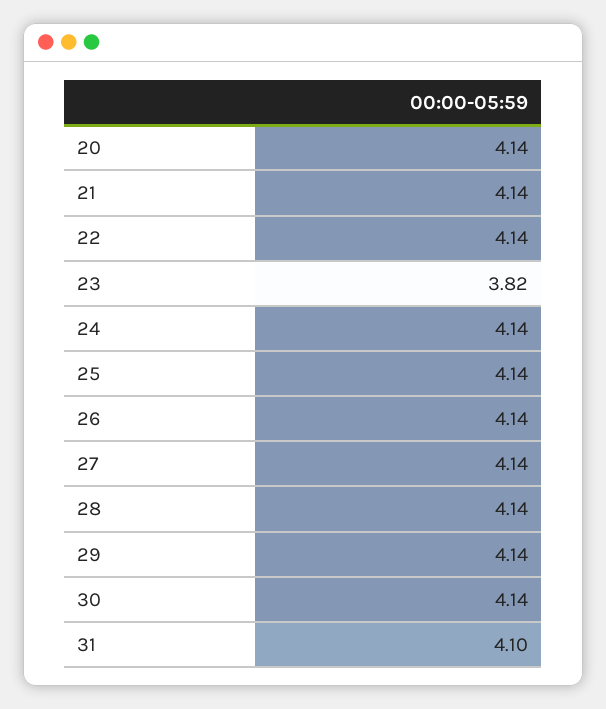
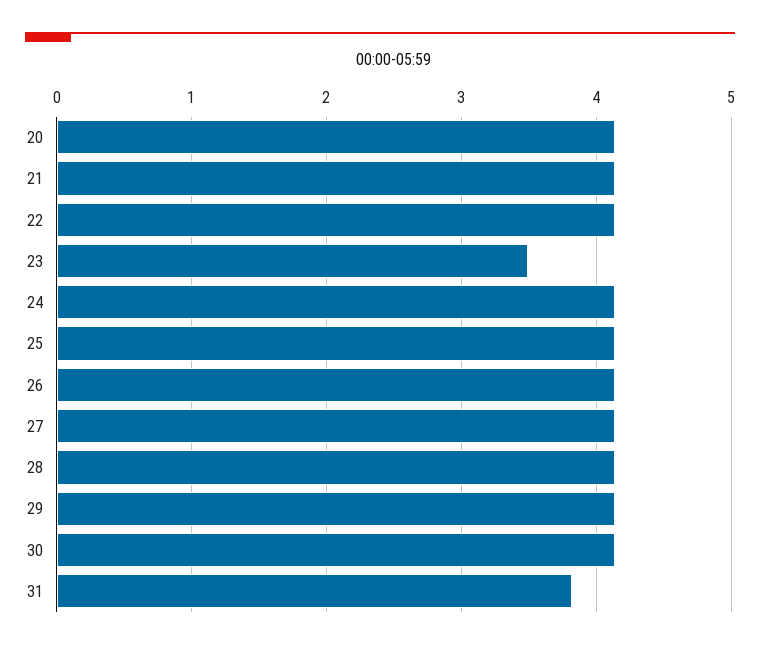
23: 3.82 -> 3.5
31: 4.1 -> 3.8

